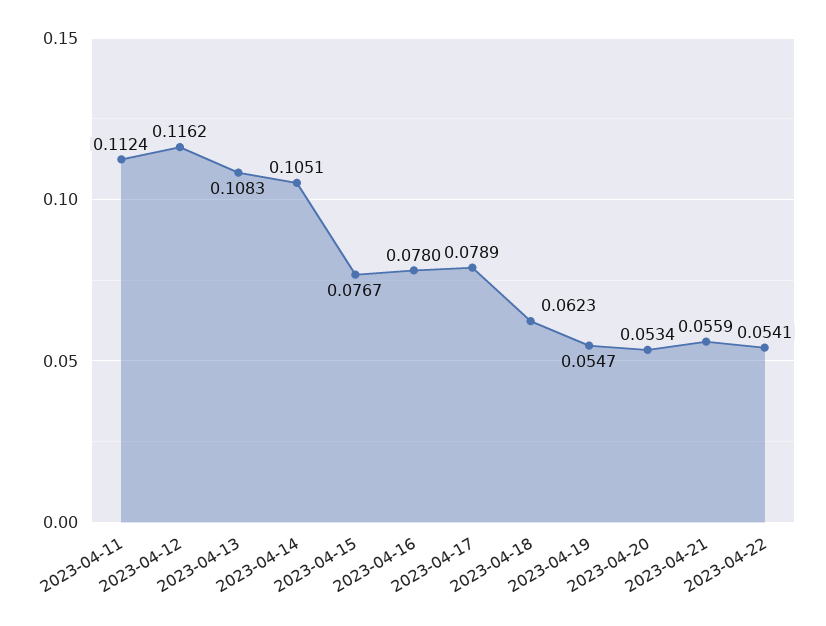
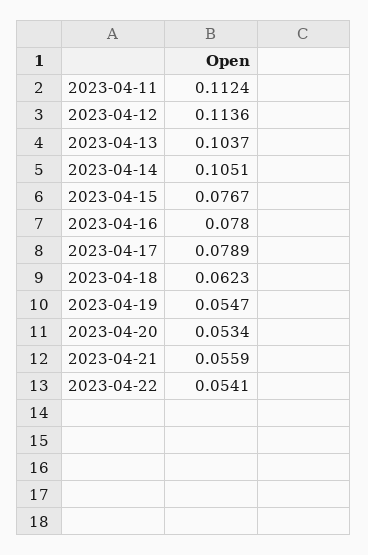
2023-04-12: 0.1162 -> 0.1136
2023-04-13: 0.1083 -> 0.1037

